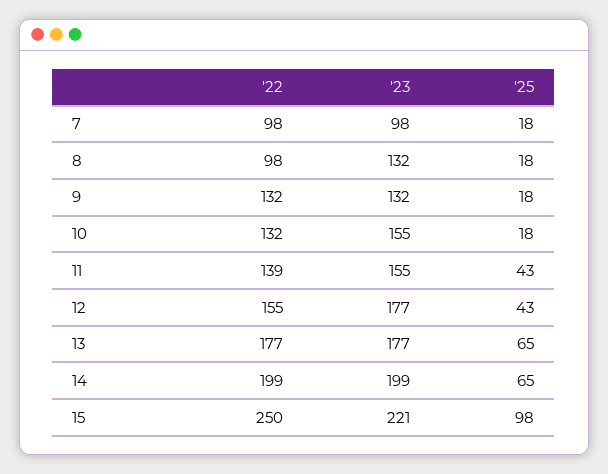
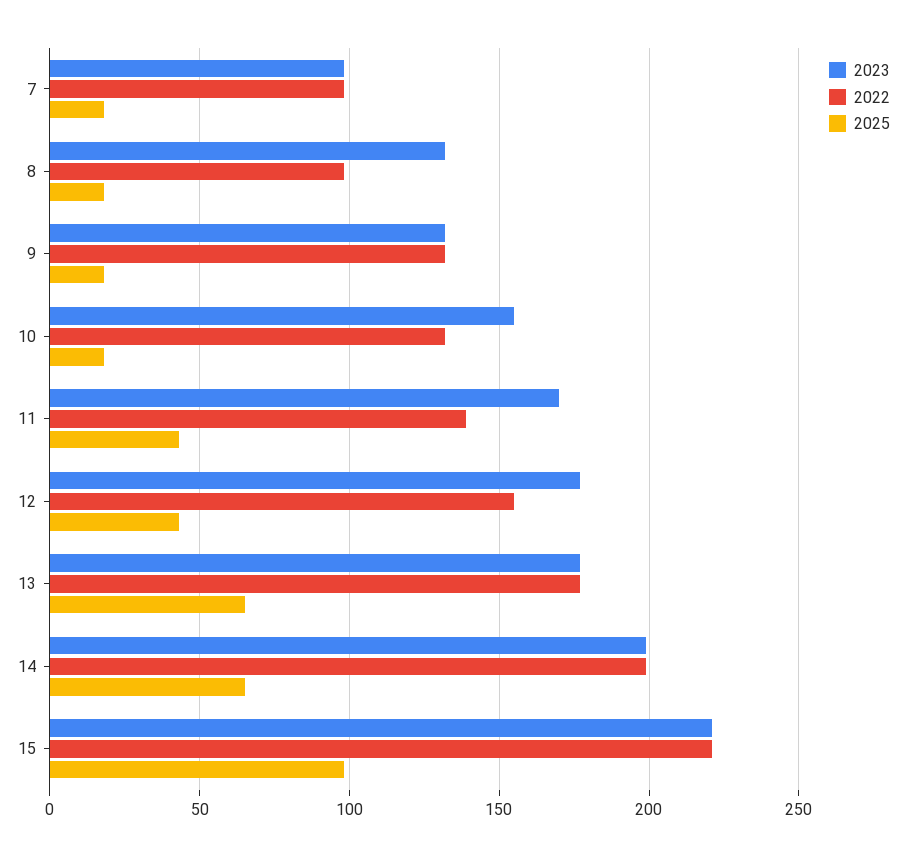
'23, 11: 155 -> 170
'22, 15: 250 -> 220

